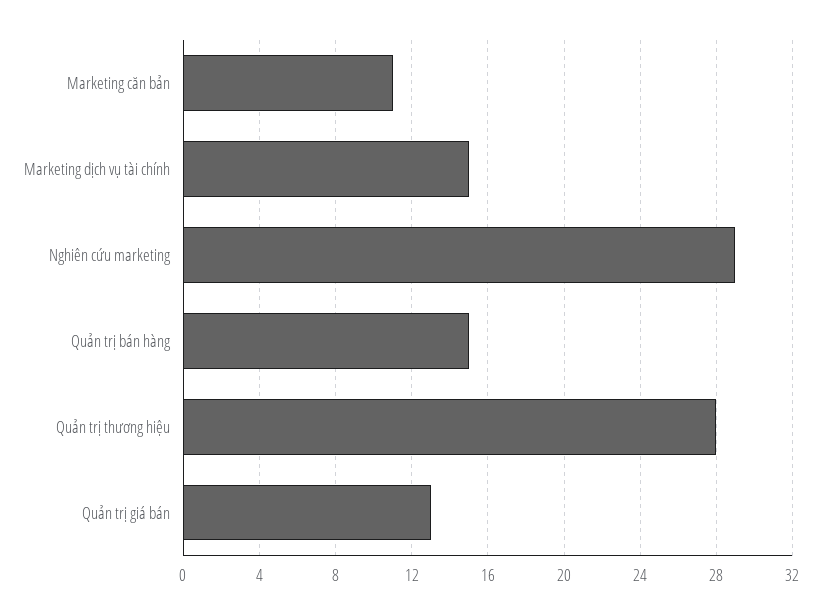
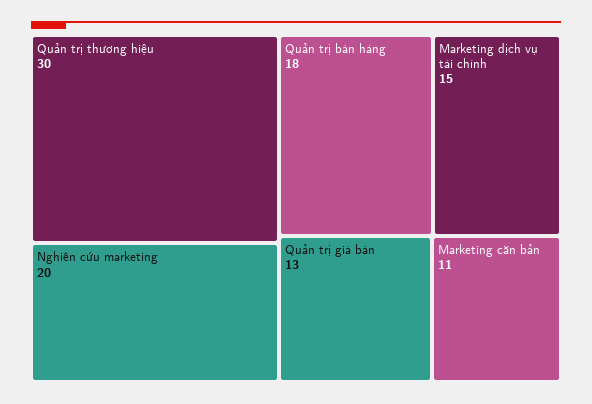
Nghiên cứu marketing: 29 -> 20
Quản trị bán hàng: 15 -> 18
Quản trị thương hiệu: 28 -> 30

